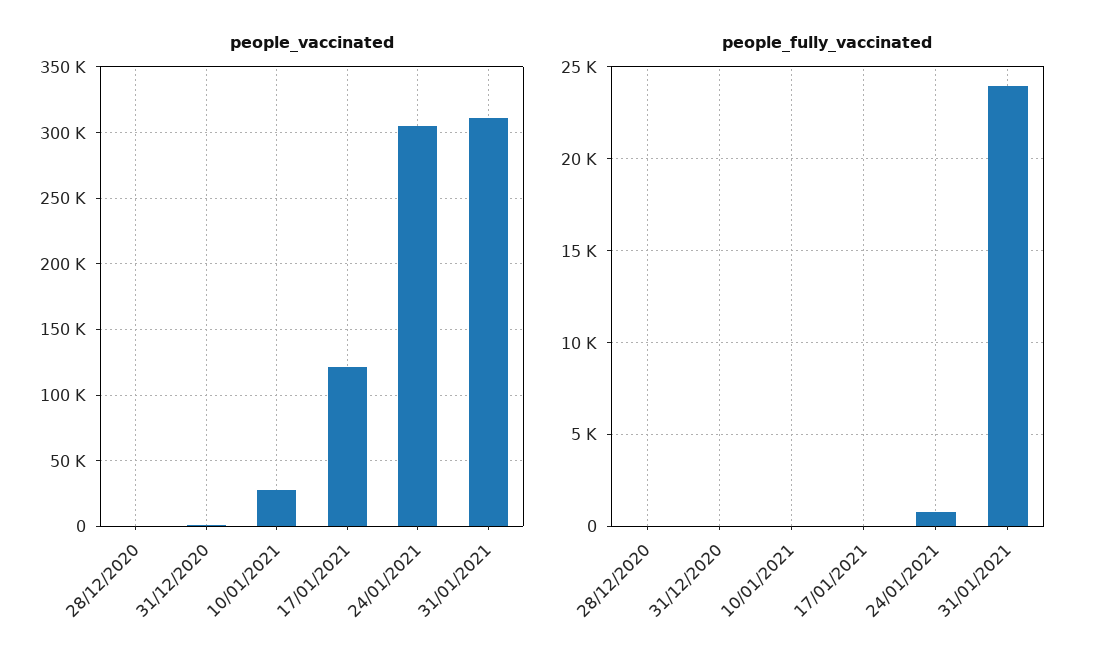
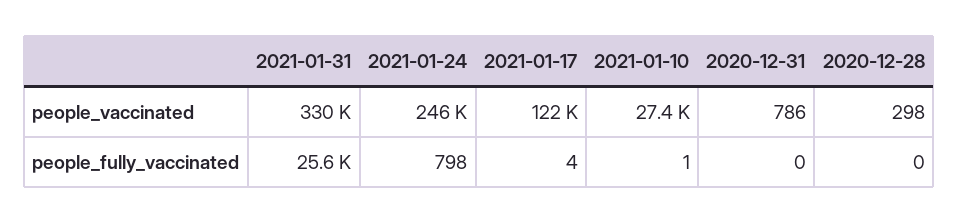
people_vaccinated, 24/01/2021: 305000 -> 246000
people_vaccinated, 31/01/2021: 310000 -> 330000
people_fully_vaccinated, 31/01/2021: 24000 -> 25600

